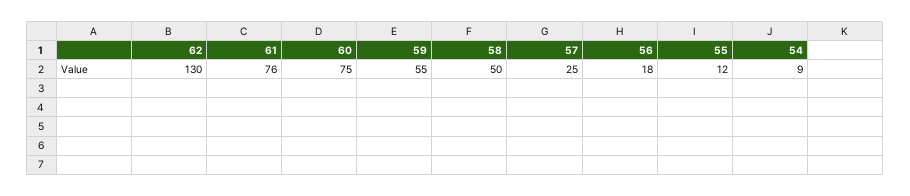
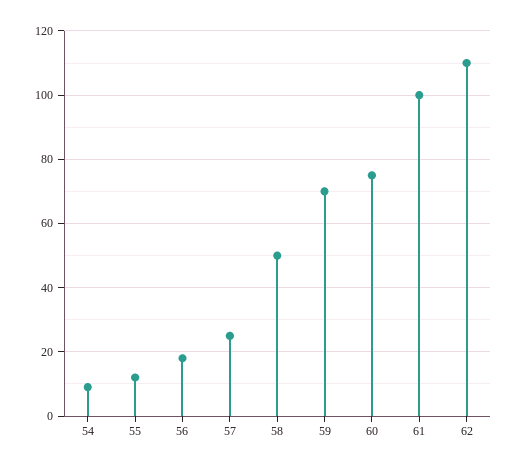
62: 130 -> 110
61: 76 -> 100
59: 55 -> 70

